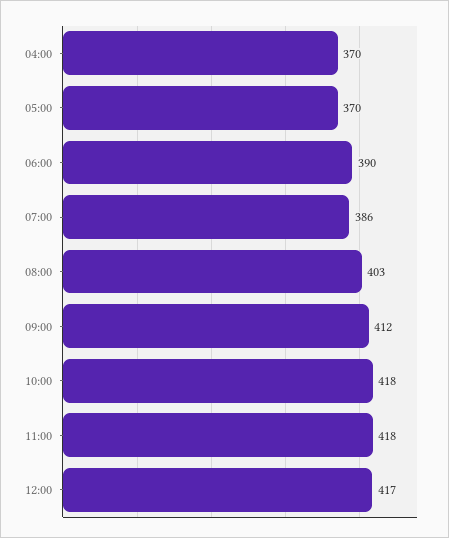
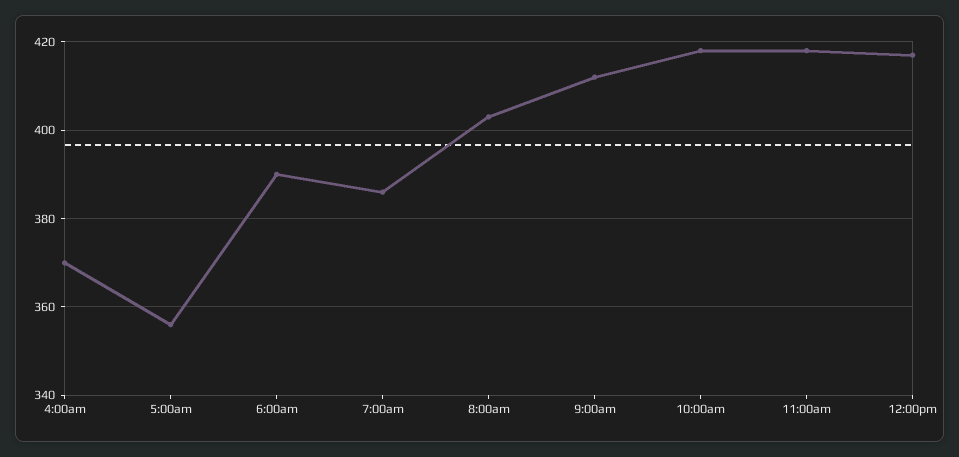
05:00: 370 -> 355

